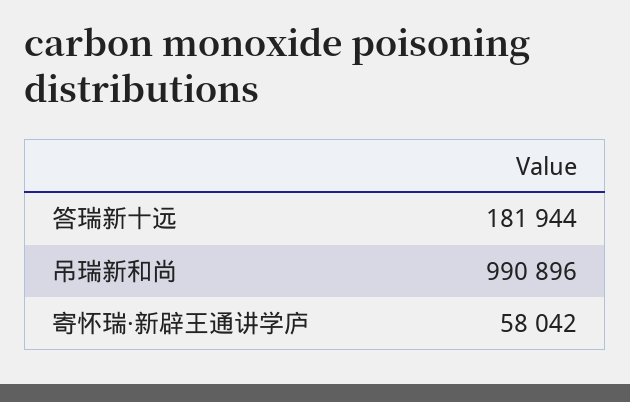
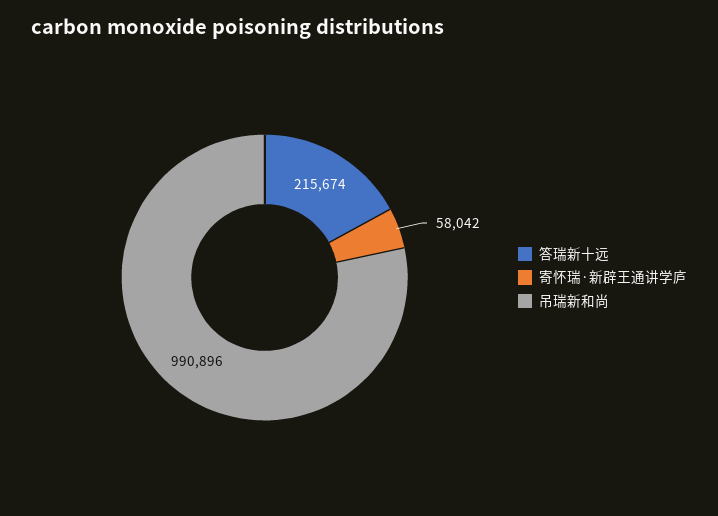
答瑞新十远: 181944 -> 215674

